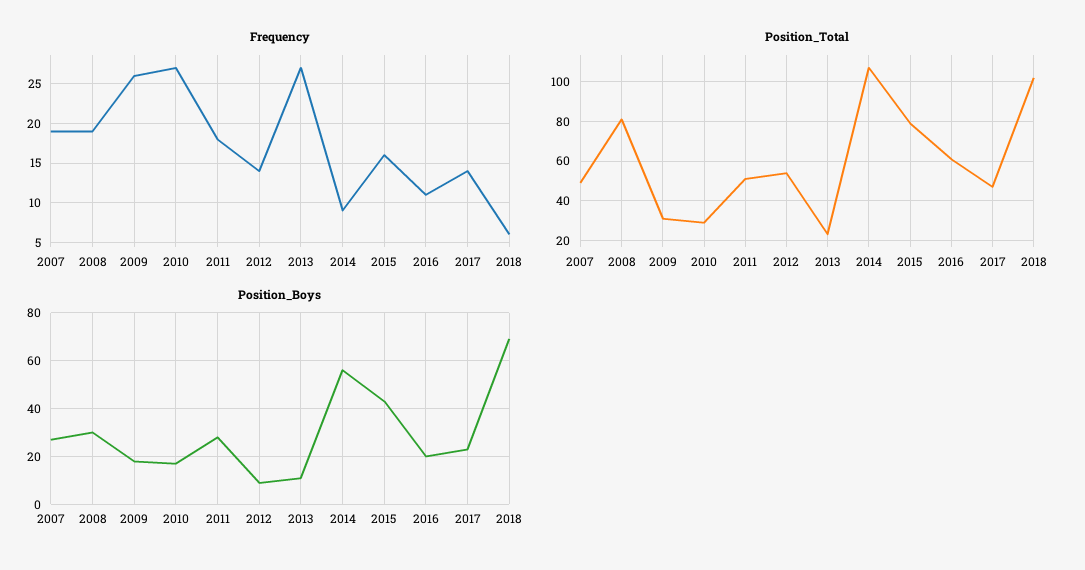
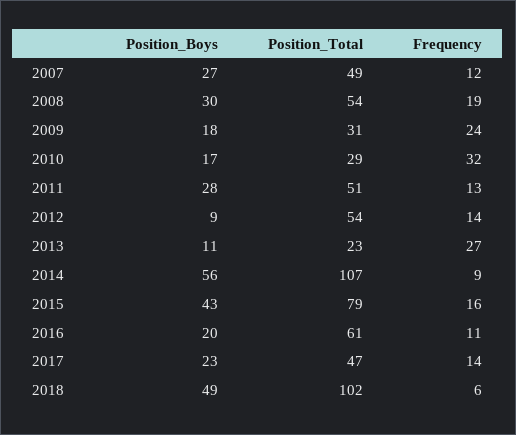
Frequency, 2007: 19 -> 12
Frequency, 2009: 26 -> 24
Frequency, 2010: 27 -> 32
Frequency, 2011: 18 -> 13
Position_Total, 2008: 80 -> 54
Position_Boys, 2018: 70 -> 49

